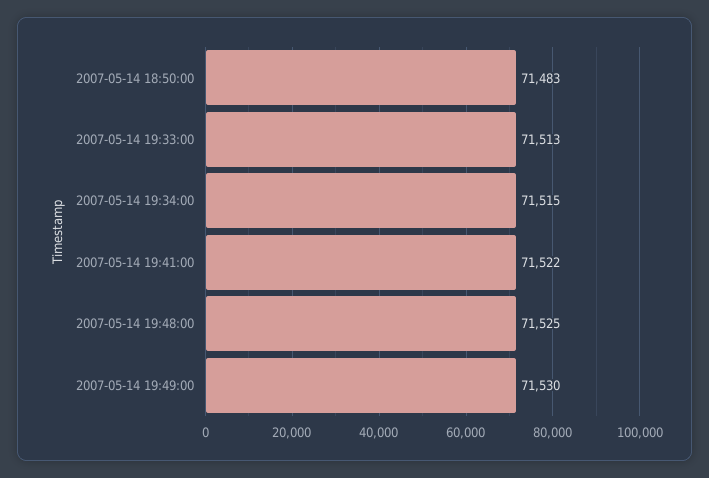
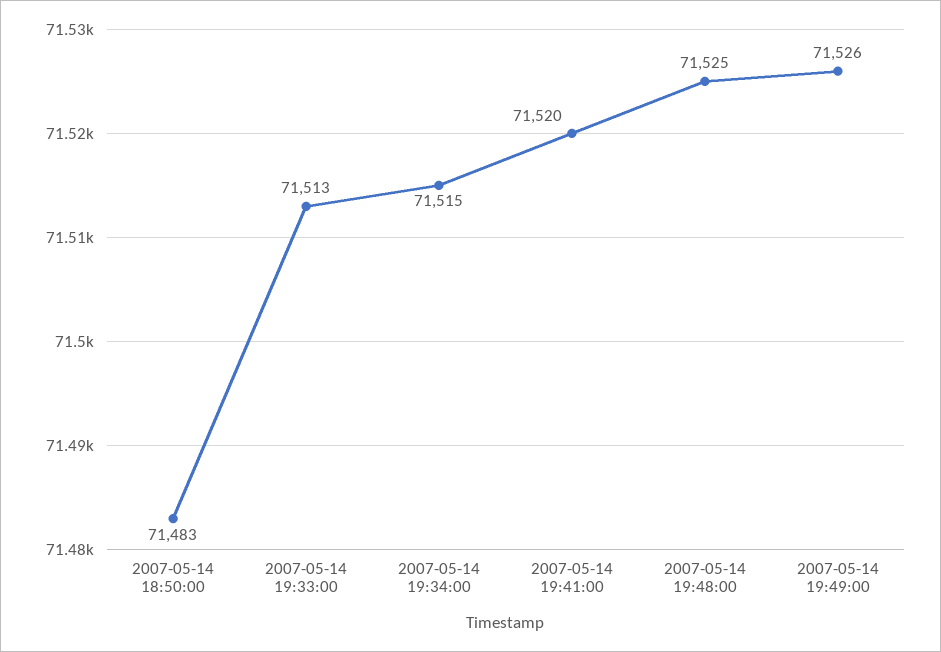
2007-05-14 19:41:00: 71522 -> 71520
2007-05-14 19:49:00: 71530 -> 71526

